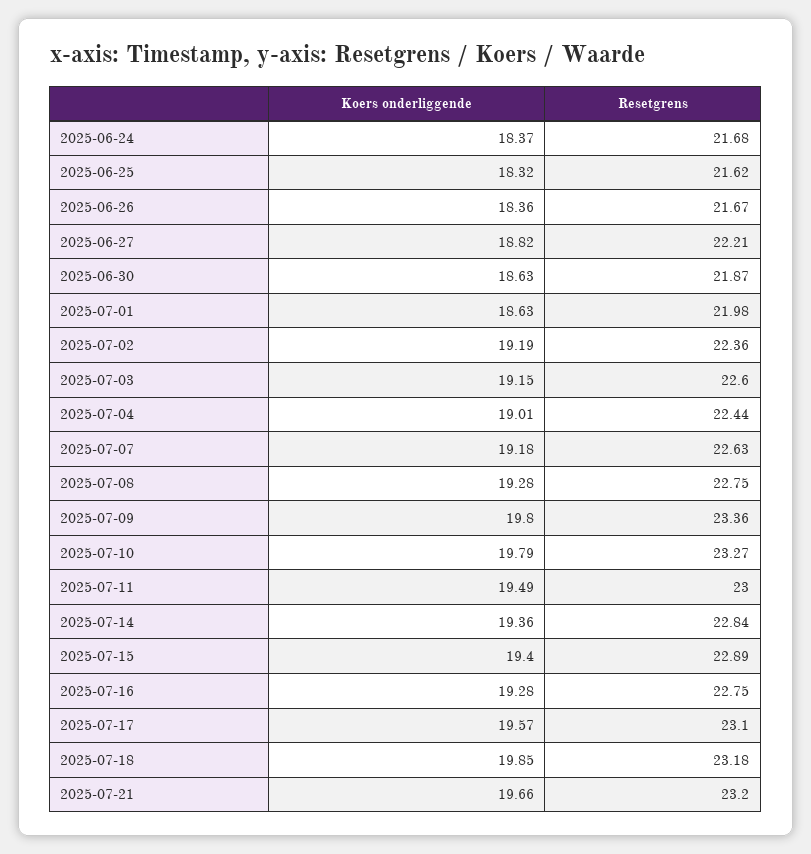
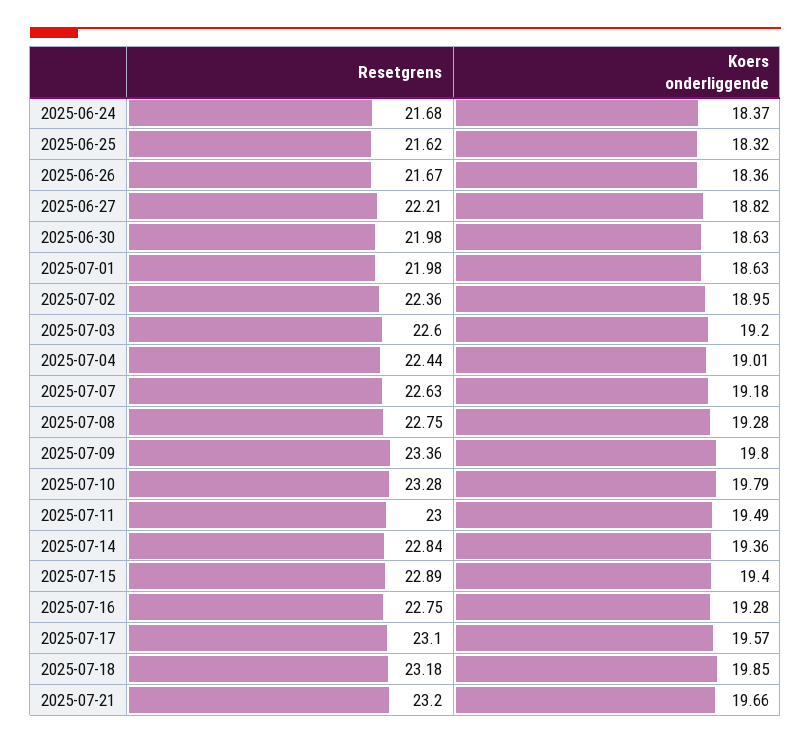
Resetgrens, 2025-06-30: 21.87 -> 21.98
Koers onderliggende, 2025-07-02: 19.19 -> 18.95
Koers onderliggende, 2025-07-03: 19.15 -> 19.2
Resetgrens, 2025-07-10: 23.27 -> 23.28

